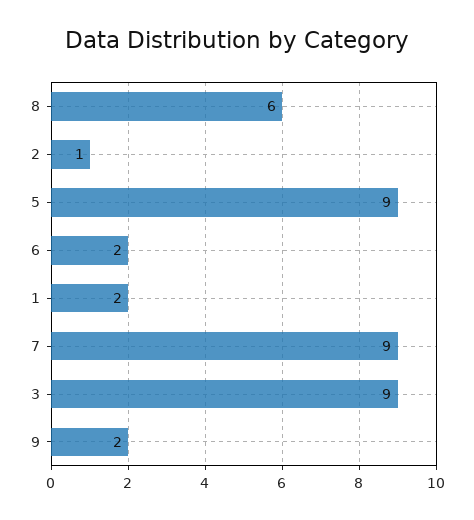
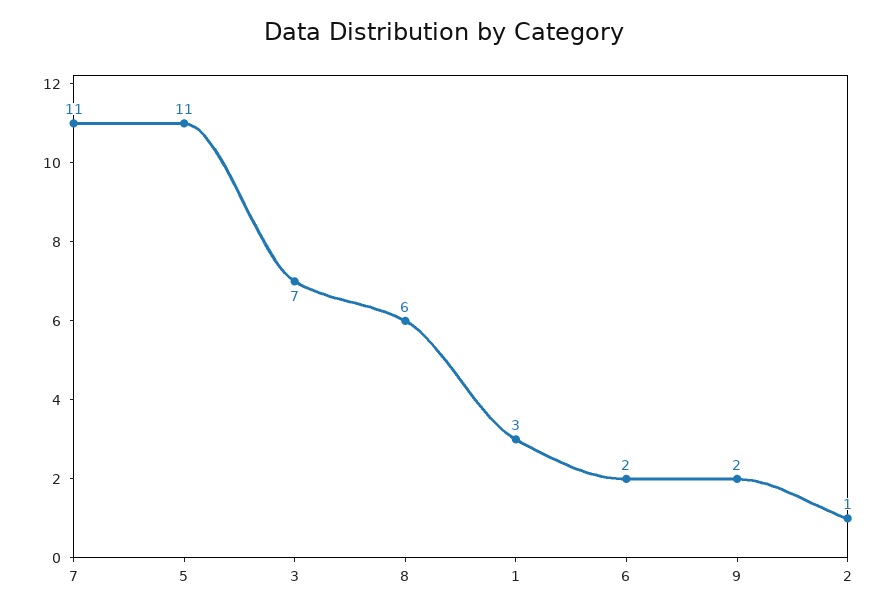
5: 9 -> 11
1: 2 -> 3
7: 9 -> 11
3: 9 -> 7

